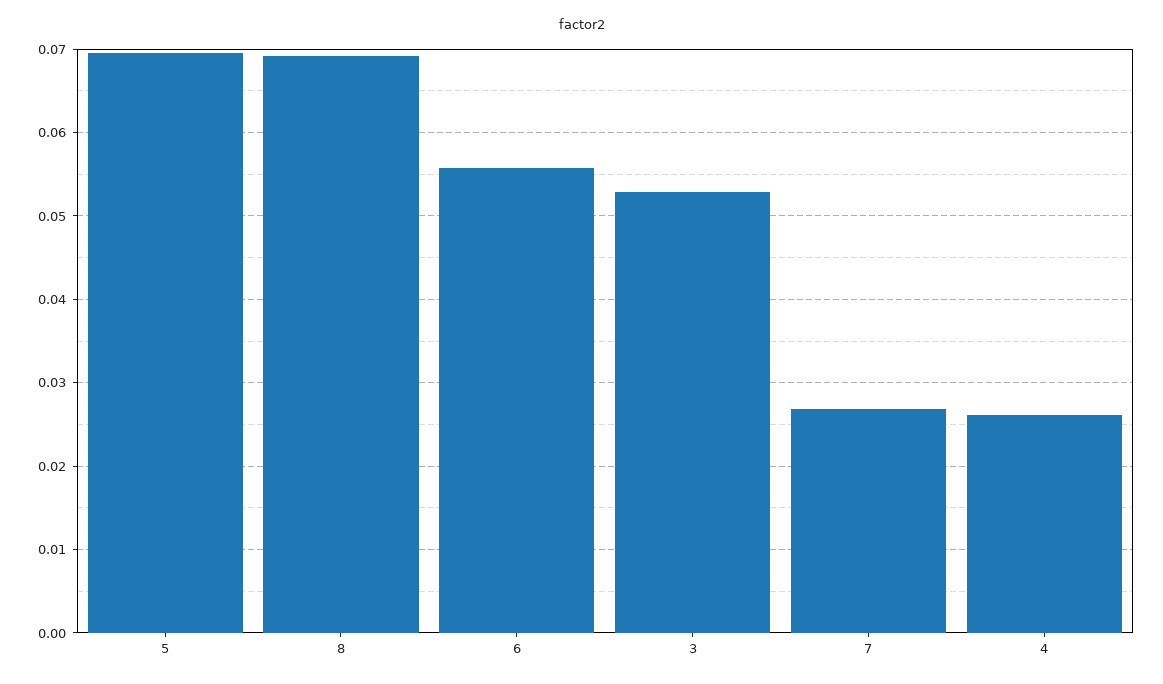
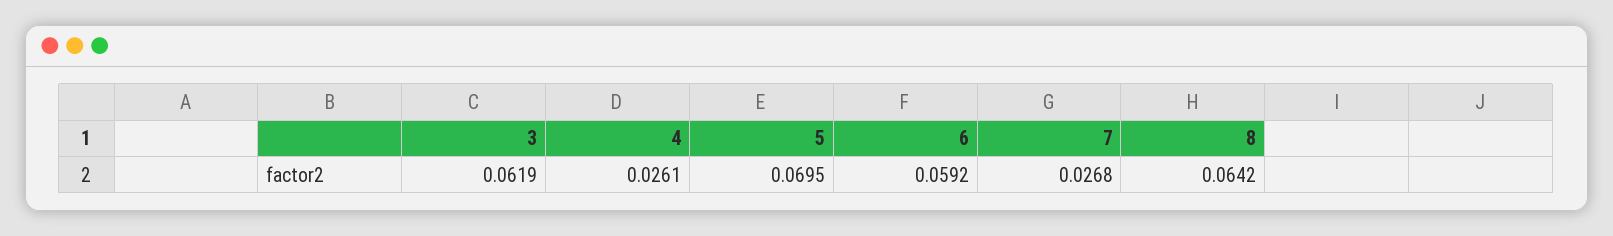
8: 0.069 -> 0.0642
6: 0.056 -> 0.0592
3: 0.053 -> 0.0619

